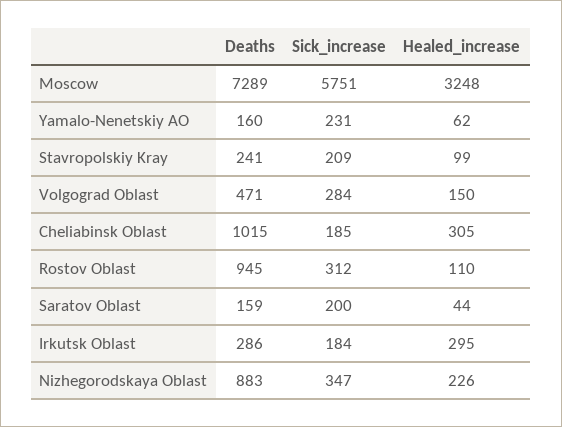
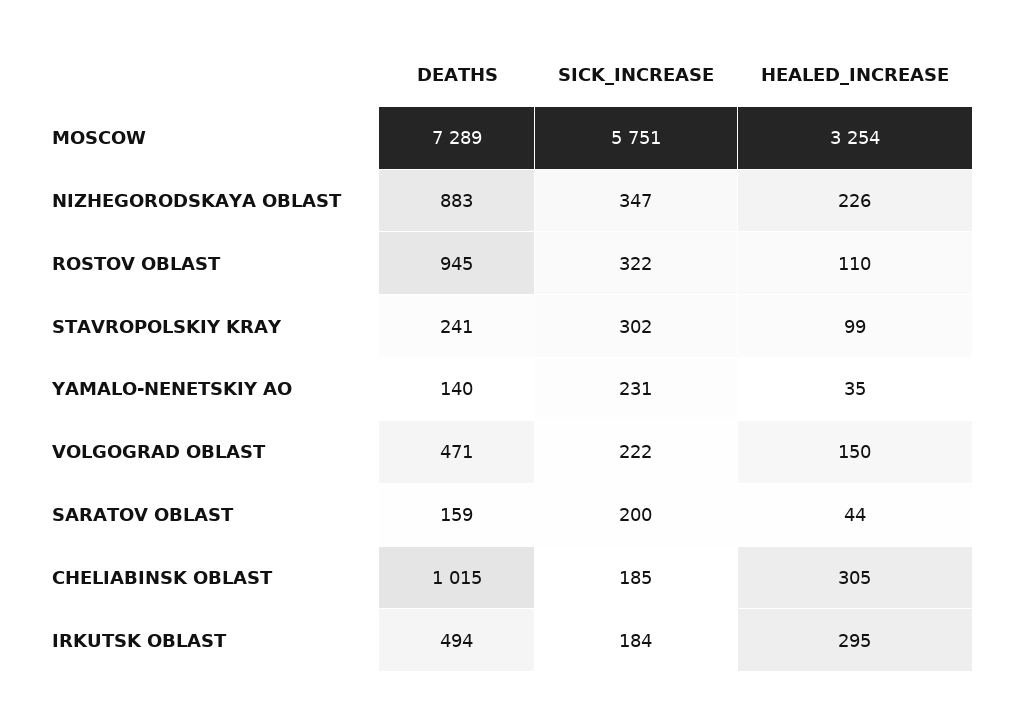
Healed_increase, Moscow: 3248 -> 3254
Deaths, Yamalo-Nenetskiy AO: 160 -> 140
Healed_increase, Yamalo-Nenetskiy AO: 62 -> 35
Sick_increase, Stavropolskiy Kray: 209 -> 302
Sick_increase, Volgograd Oblast: 284 -> 222
Sick_increase, Rostov Oblast: 312 -> 322
Deaths, Irkutsk Oblast: 286 -> 494

